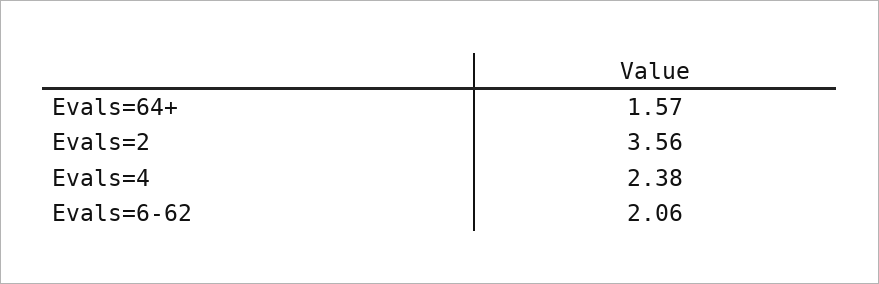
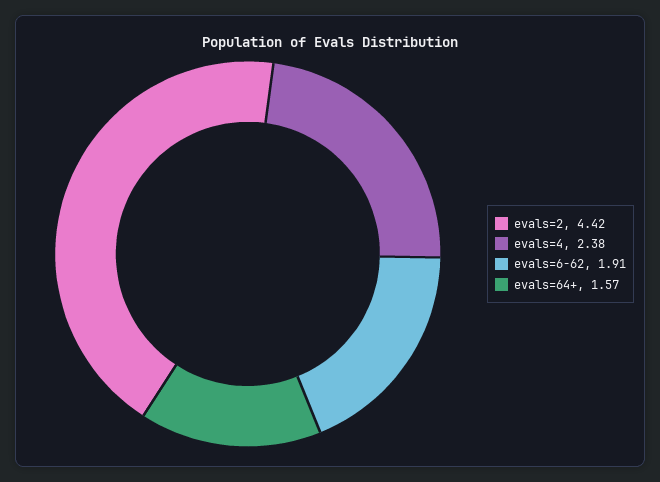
Evals=2: 3.56 -> 4.42
Evals=6-62: 2.06 -> 1.91

